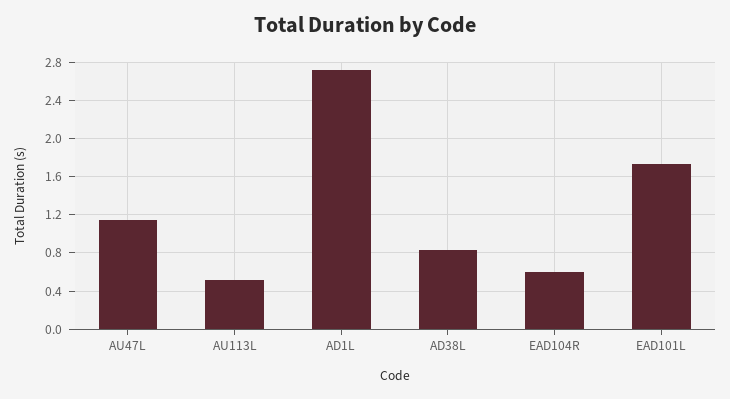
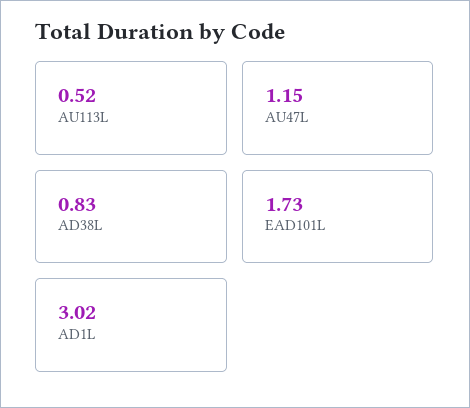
AD1L: 2.7 -> 3.02
EAD104R: 0.6 -> none

